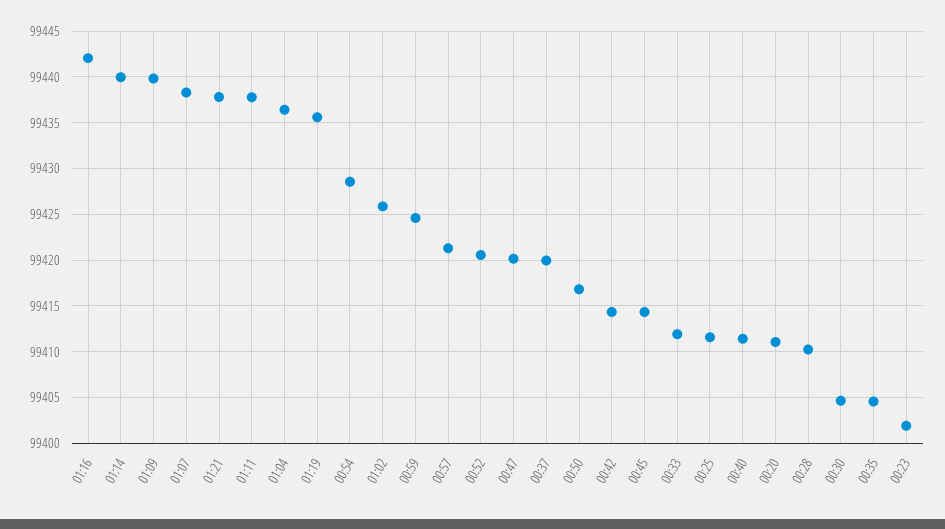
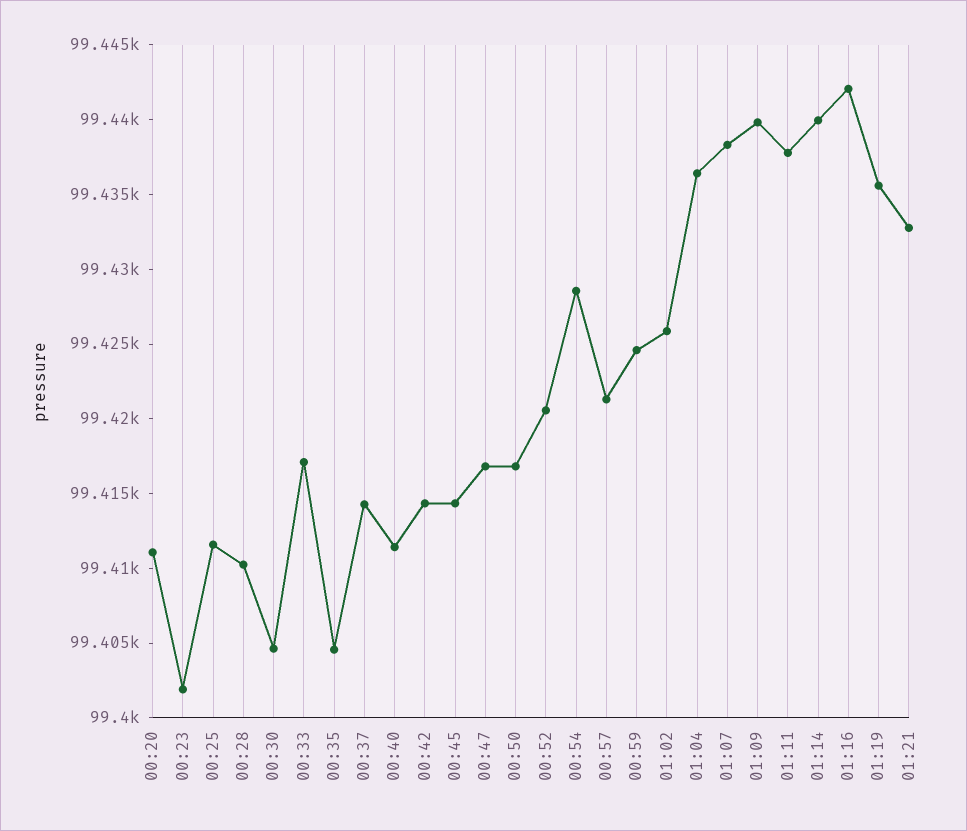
01:21: 99438 -> 99433
00:47: 99420 -> 99417
00:37: 99420 -> 99414
00:33: 99412 -> 99417

